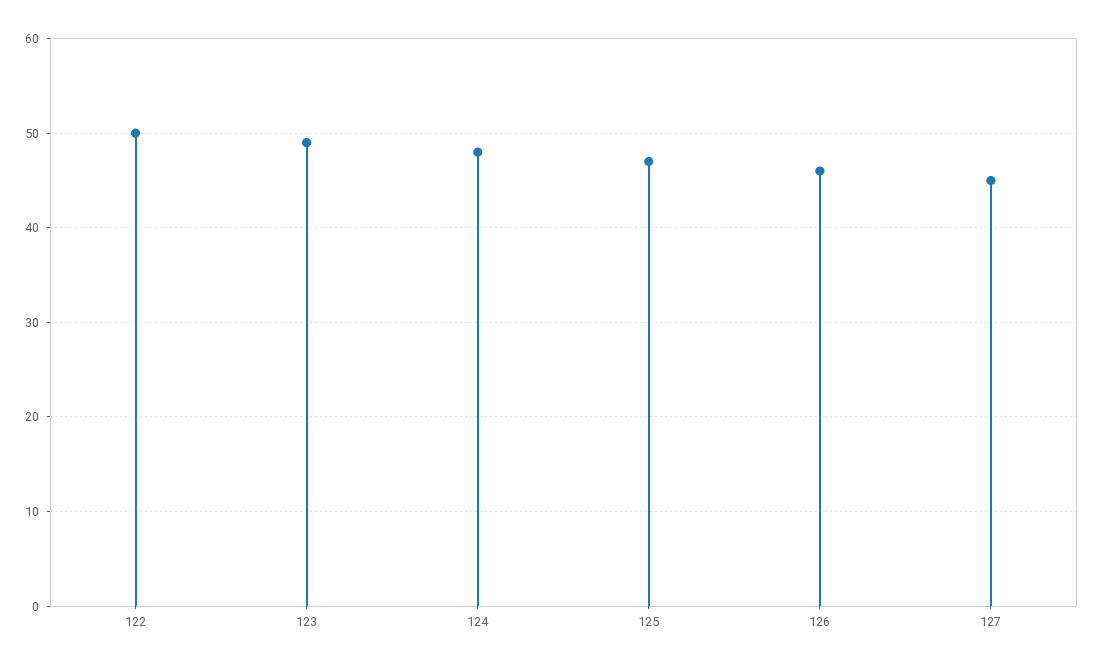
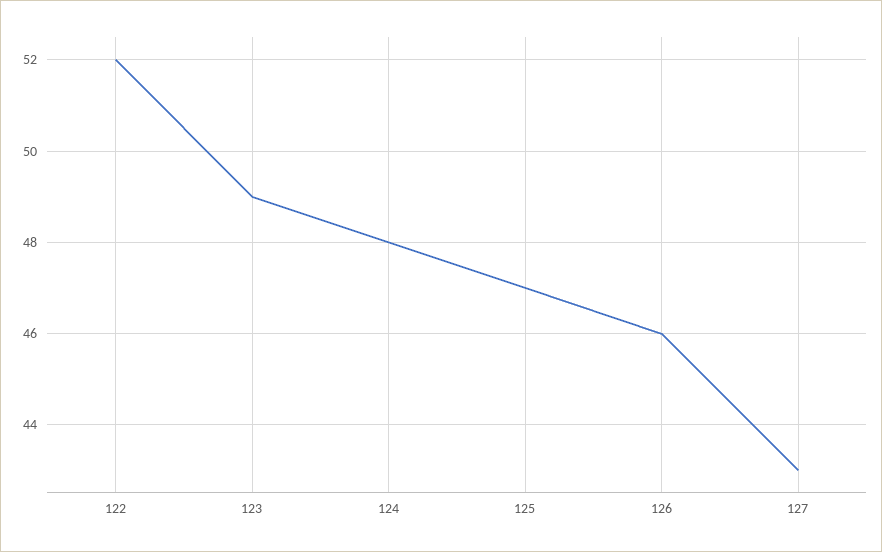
122: 50 -> 52
127: 45 -> 43

